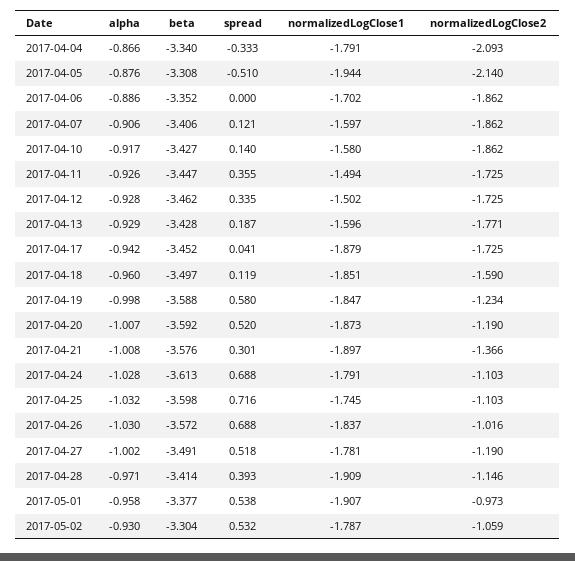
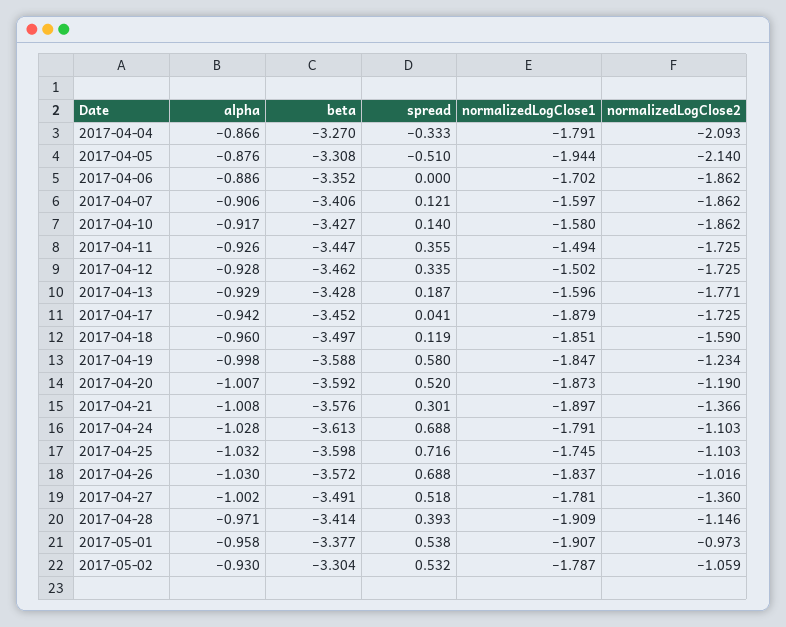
beta, 2017-04-04: -3.34 -> -3.27
normalizedLogClose2, 2017-04-27: -1.19 -> -1.36

